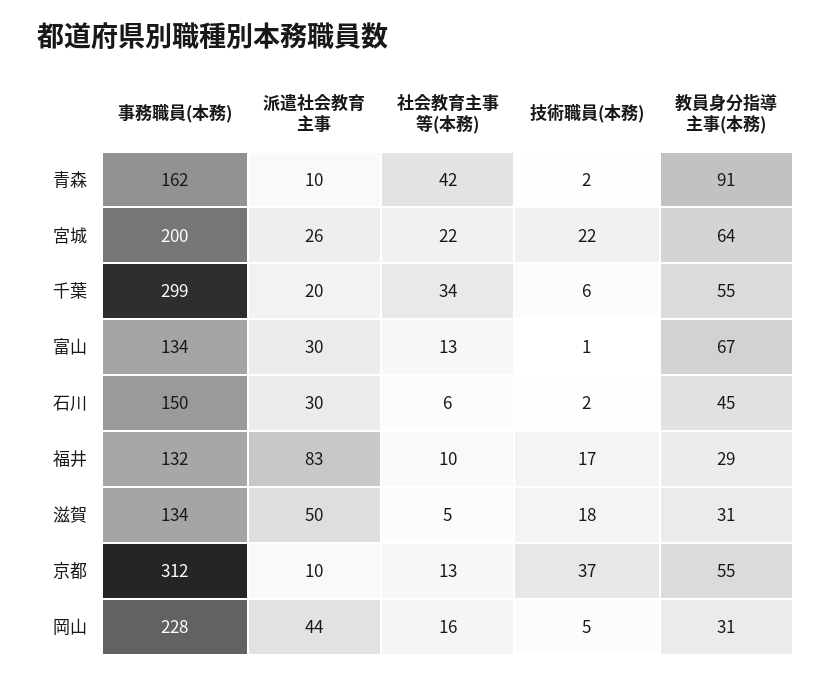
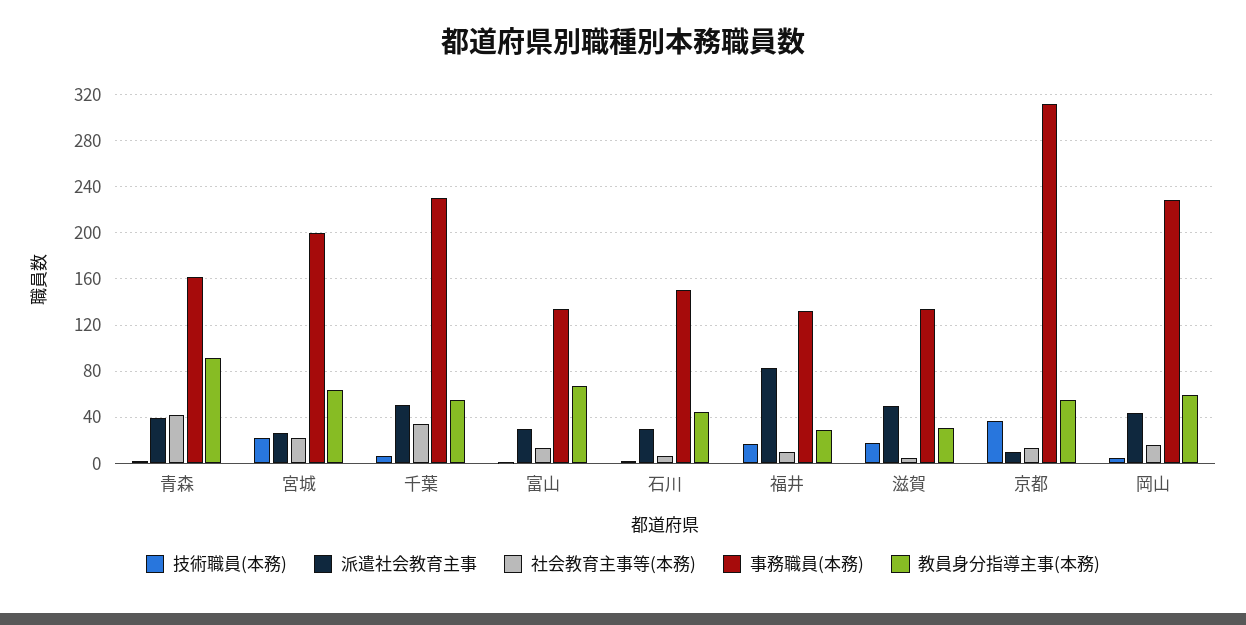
派遣社会教育主事, 青森: 10 -> 40
事務職員(本務), 千葉: 299 -> 230
派遣社会教育主事, 千葉: 20 -> 50
教員身分指導主事(本務), 岡山: 31 -> 60

